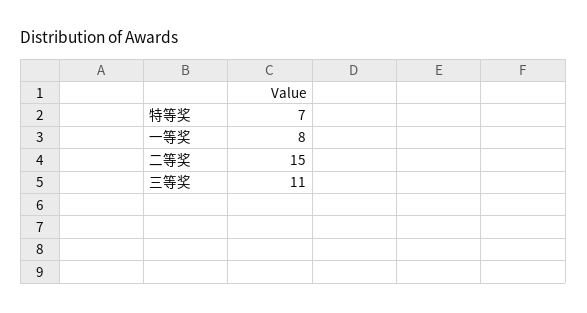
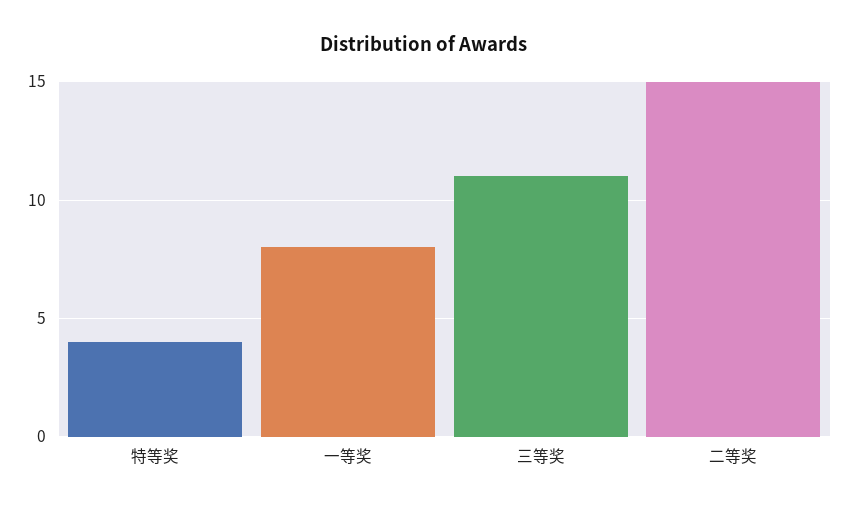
特等奖: 7 -> 4

